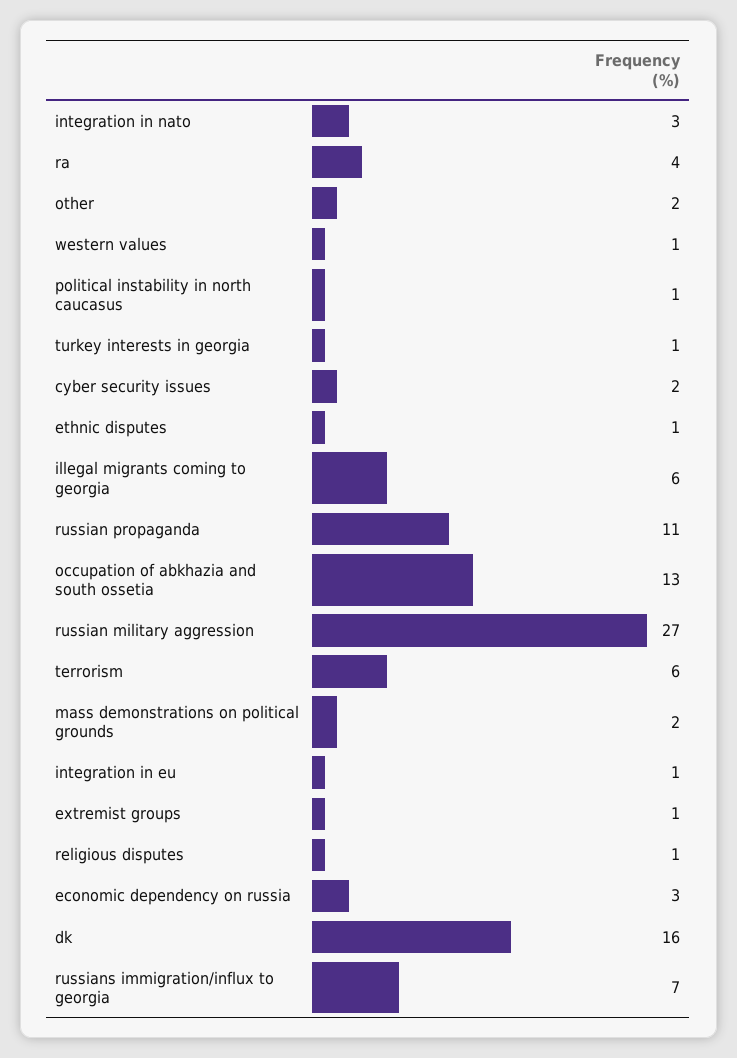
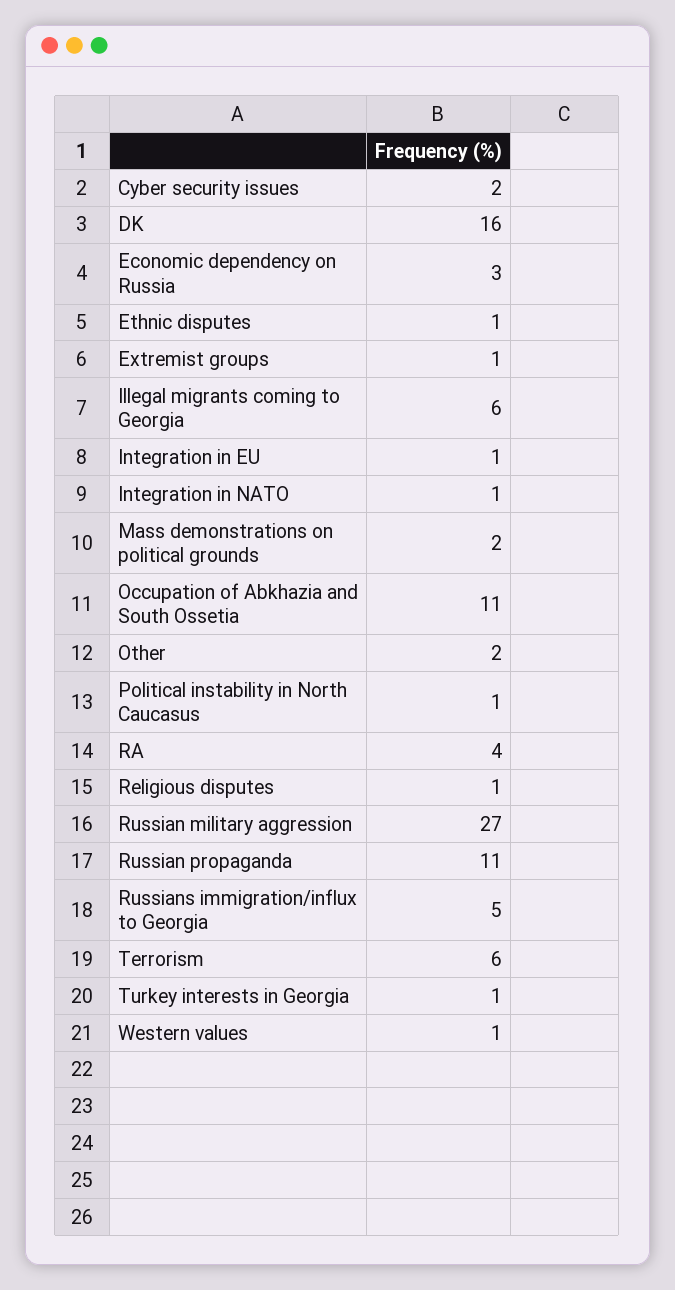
integration in nato: 3 -> 1
occupation of abkhazia and south ossetia: 13 -> 11
russians immigration/influx to georgia: 7 -> 5

